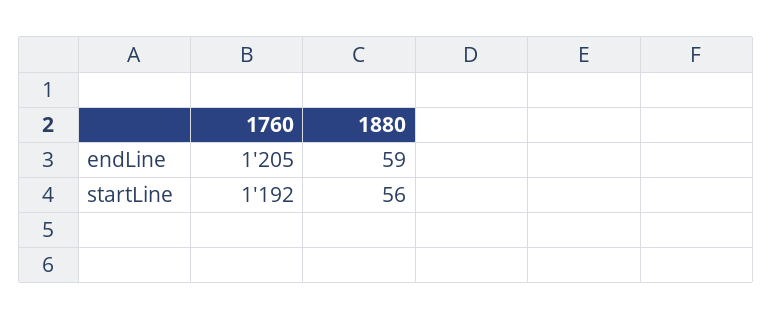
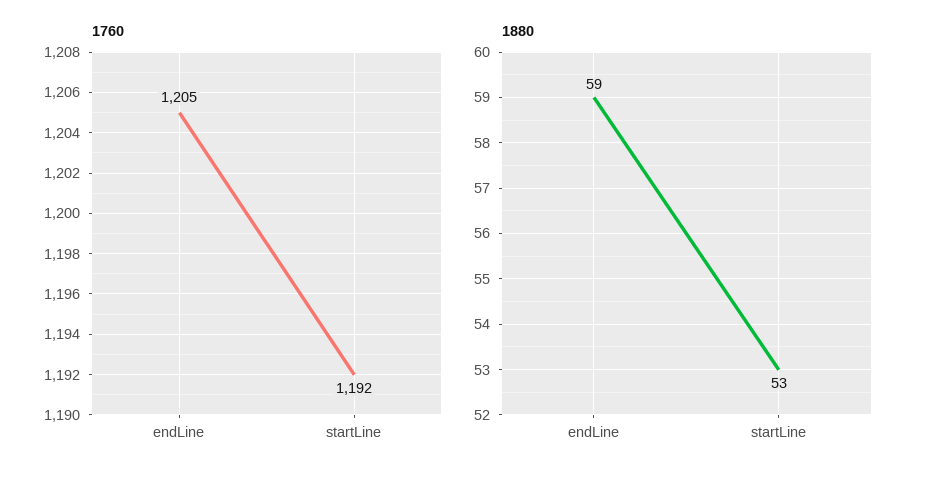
1880, startLine: 56 -> 53

